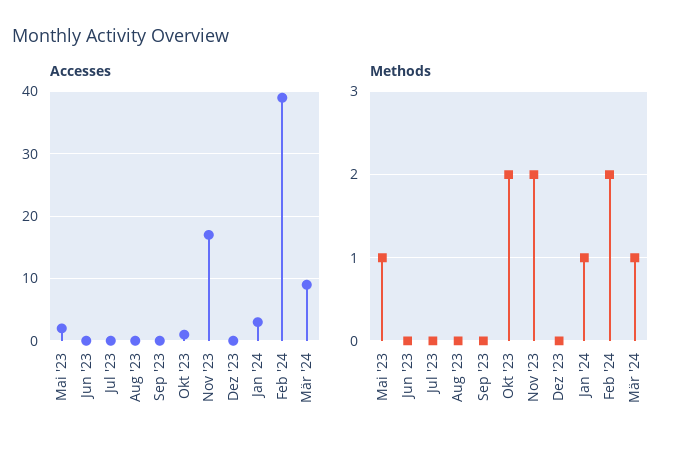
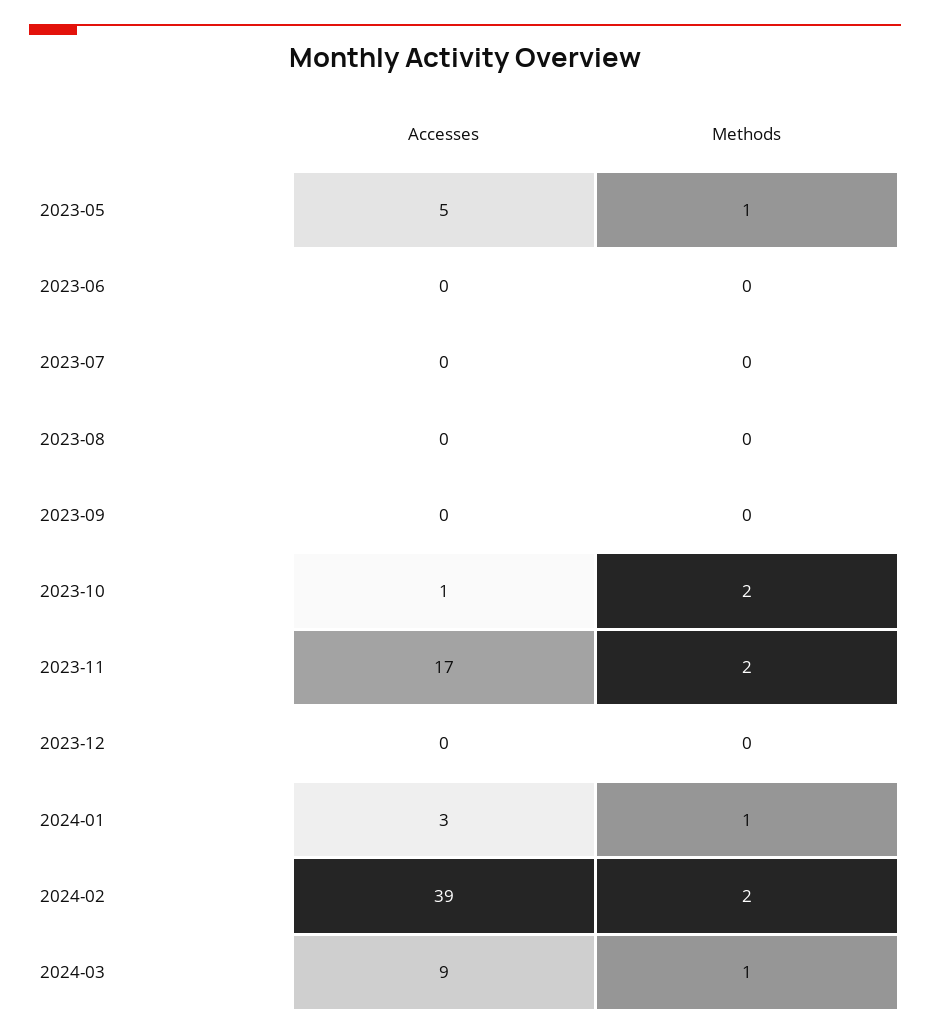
Accesses, Mai '23: 2 -> 5

